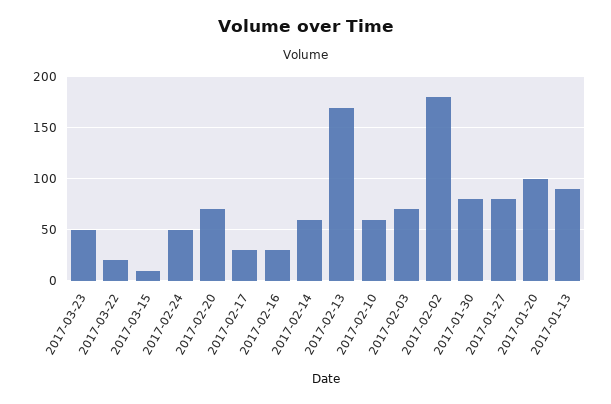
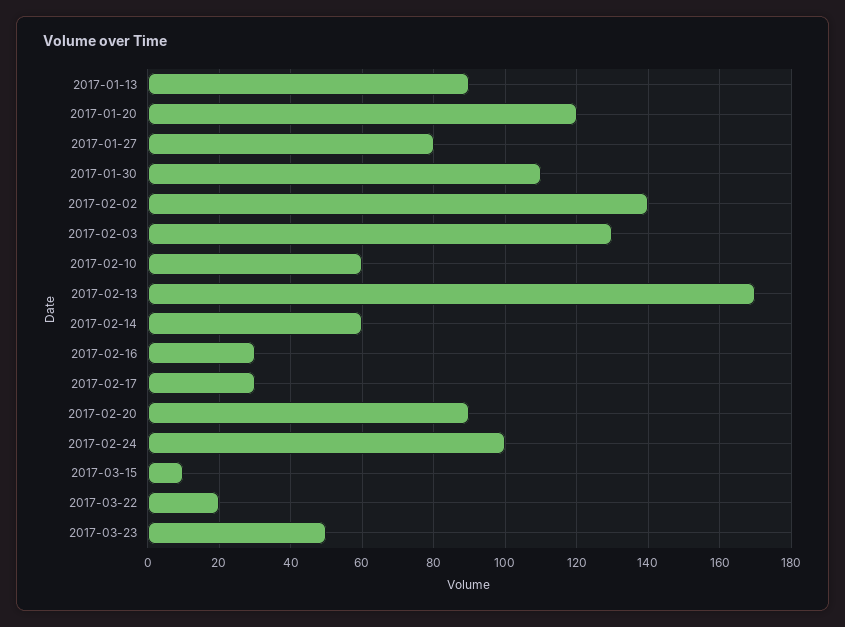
2017-02-24: 50 -> 100
2017-02-20: 70 -> 90
2017-02-03: 70 -> 130
2017-02-02: 180 -> 140
2017-01-30: 80 -> 110
2017-01-20: 100 -> 120

